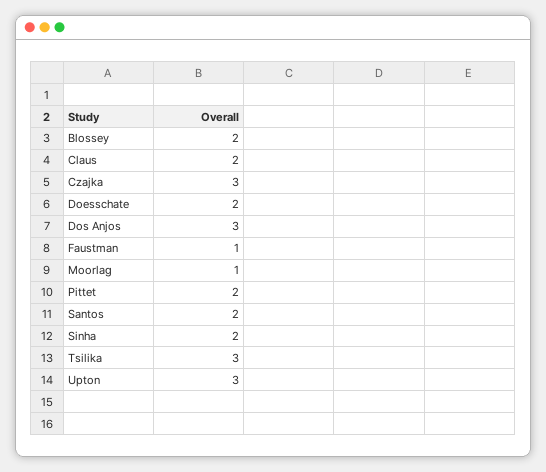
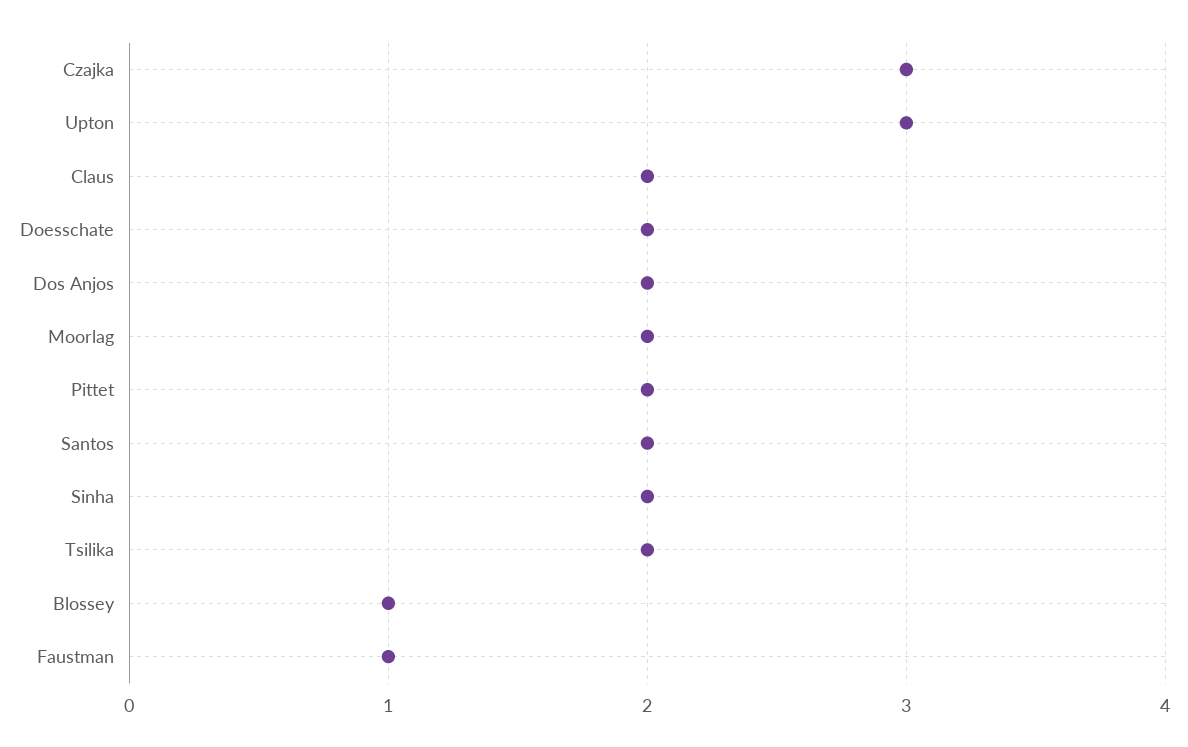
Blossey: 2 -> 1
Dos Anjos: 3 -> 2
Moorlag: 1 -> 2
Tsilika: 3 -> 2

